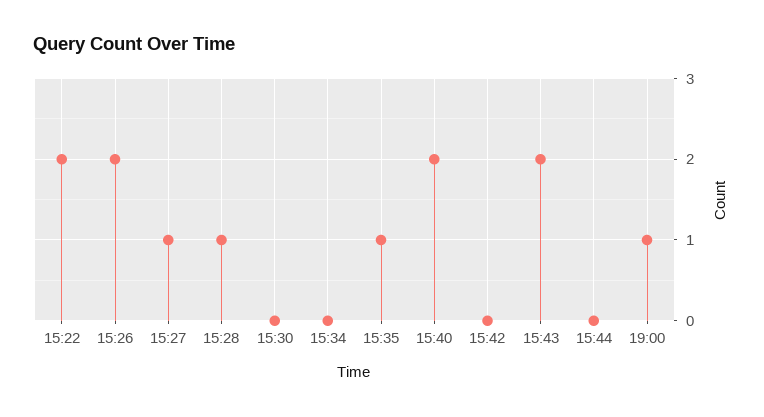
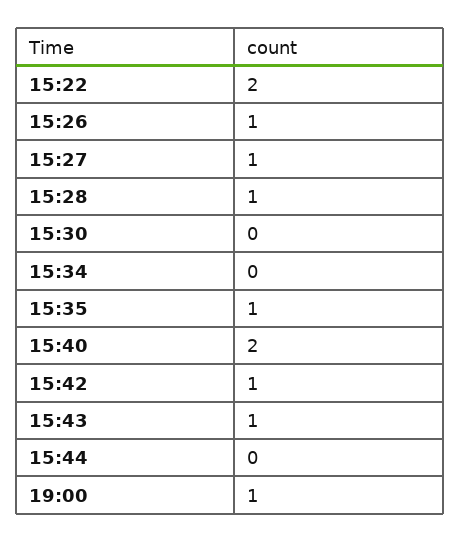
15:26: 2 -> 1
15:42: 0 -> 1
15:43: 2 -> 1

